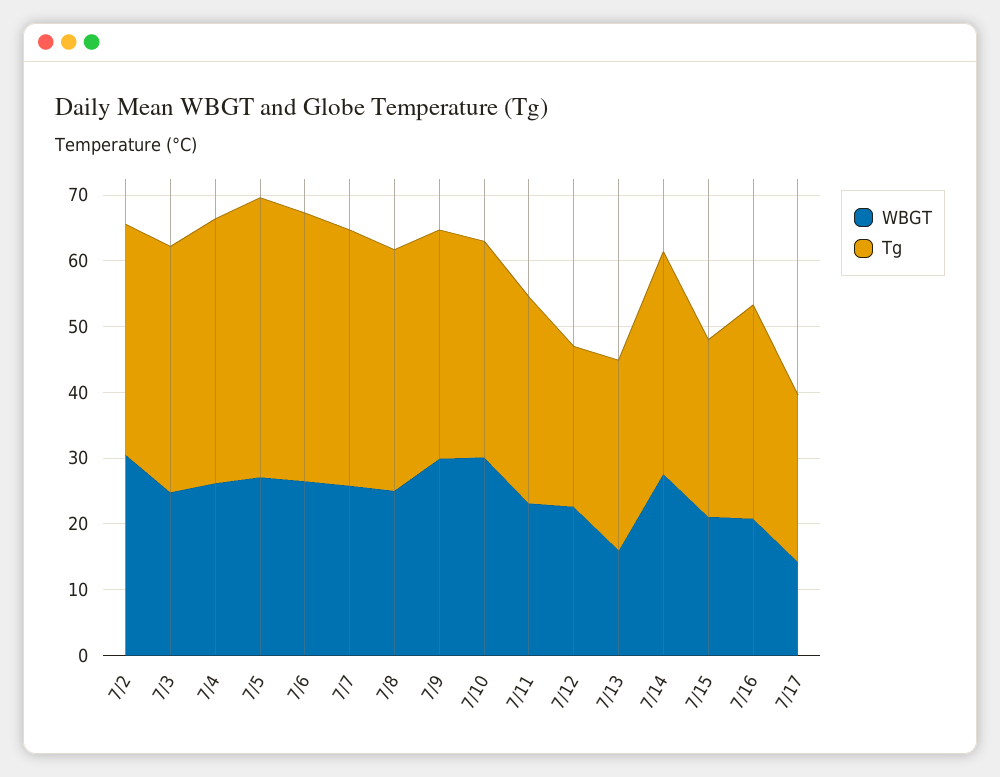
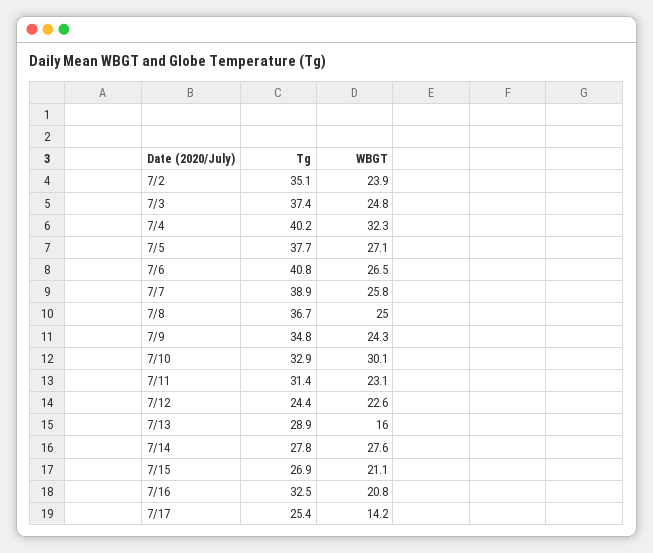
WBGT, 7/2: 30 -> 23.9
WBGT, 7/4: 26 -> 32.3
Tg, 7/5: 42 -> 37.7
WBGT, 7/9: 30 -> 24.3
Tg, 7/14: 34 -> 27.8

